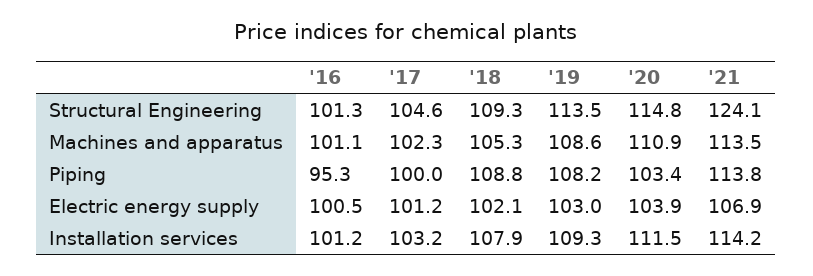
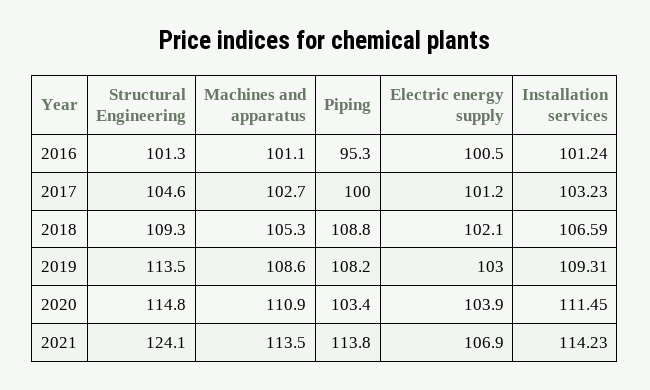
'17, Machines and apparatus: 102.3 -> 102.7
'18, Installation services: 107.9 -> 106.59

